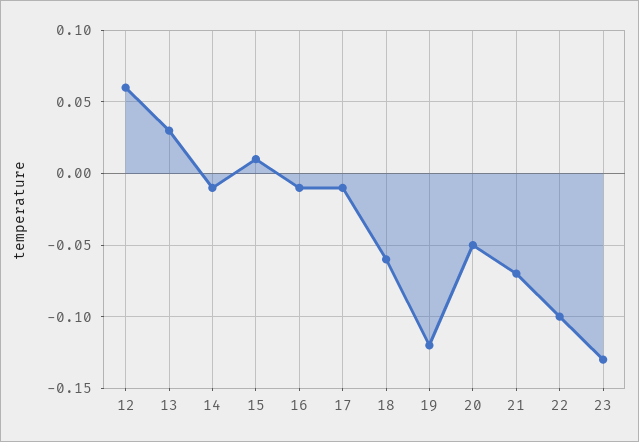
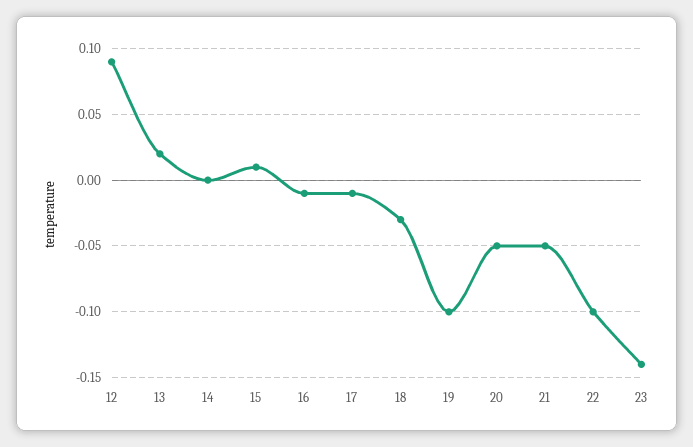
12: 0.06 -> 0.09
13: 0.03 -> 0.02
14: -0.01 -> 0
18: -0.06 -> -0.03
19: -0.12 -> -0.1
21: -0.07 -> -0.05
23: -0.13 -> -0.14

